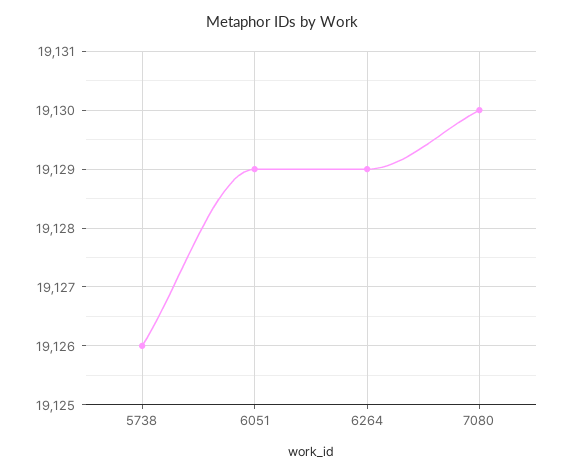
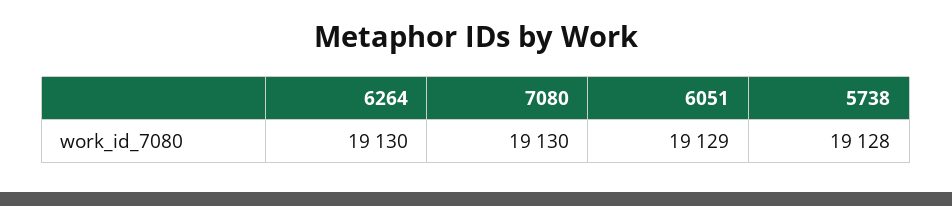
5738: 19126 -> 19128
6264: 19129 -> 19130

